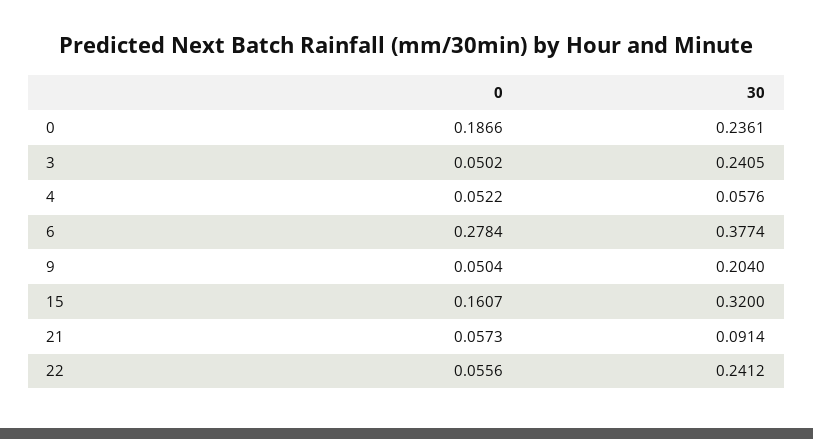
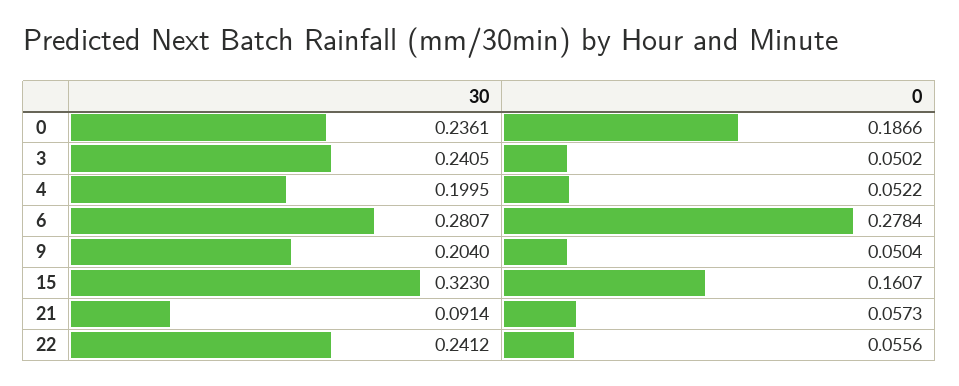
30, 4: 0.0576 -> 0.1995
30, 6: 0.3774 -> 0.2807
30, 15: 0.32 -> 0.323

